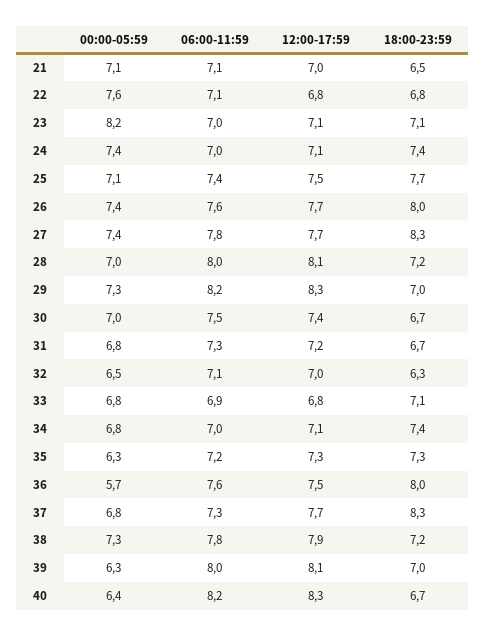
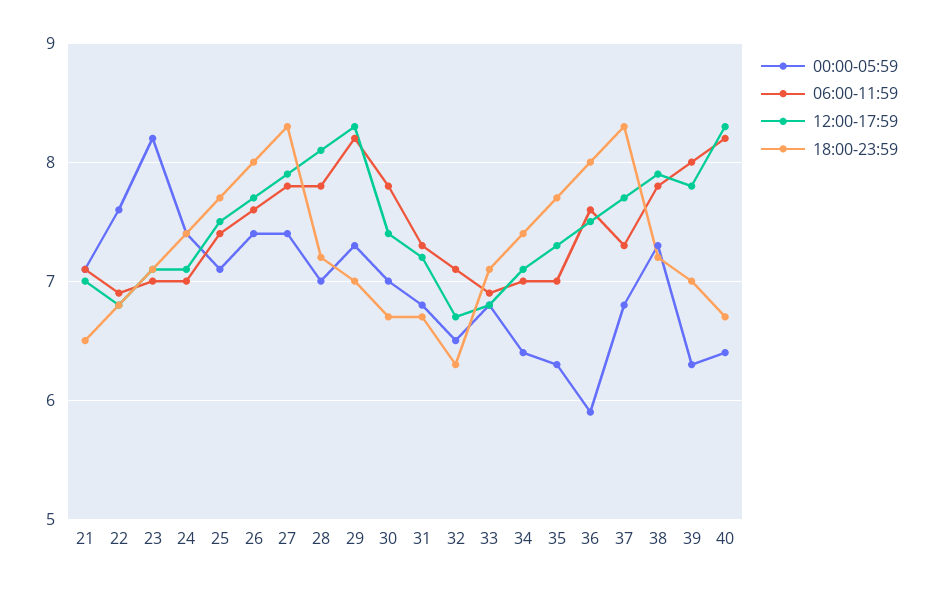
06:00-11:59, 22: 7.1 -> 6.9
12:00-17:59, 27: 7.7 -> 7.9
06:00-11:59, 28: 8 -> 7.8
06:00-11:59, 30: 7.5 -> 7.8
12:00-17:59, 32: 7 -> 6.7
00:00-05:59, 34: 6.8 -> 6.4
06:00-11:59, 35: 7.2 -> 7
18:00-23:59, 35: 7.3 -> 7.7
00:00-05:59, 36: 5.7 -> 5.9
12:00-17:59, 39: 8.1 -> 7.8

